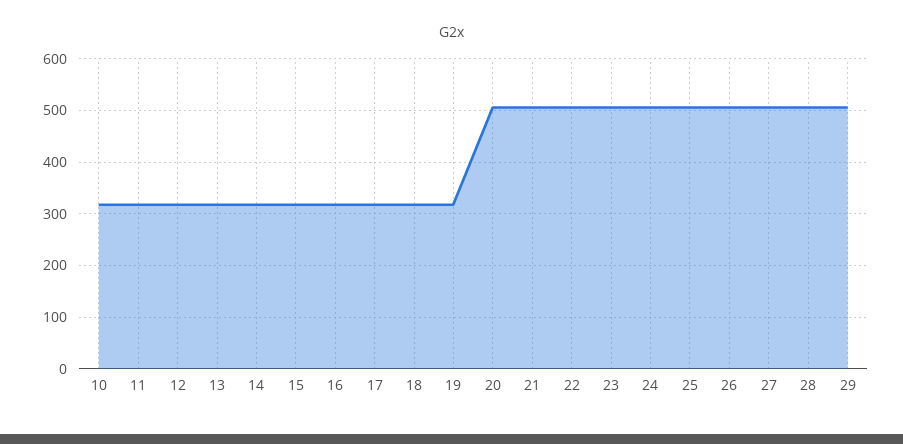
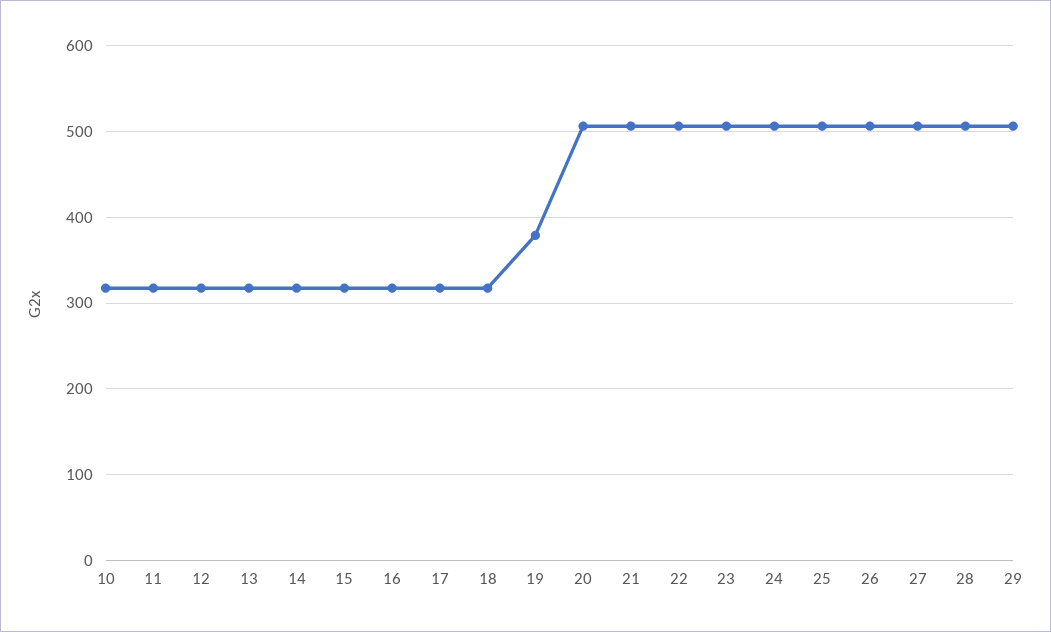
19: 320 -> 380

